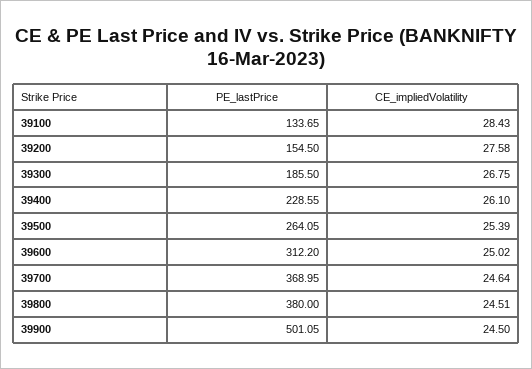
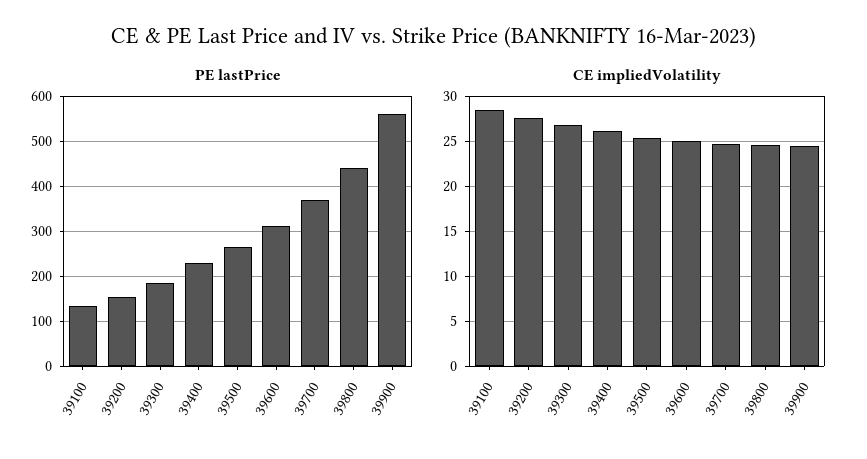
PE_lastPrice, 39800: 380 -> 440
PE_lastPrice, 39900: 501.05 -> 560

